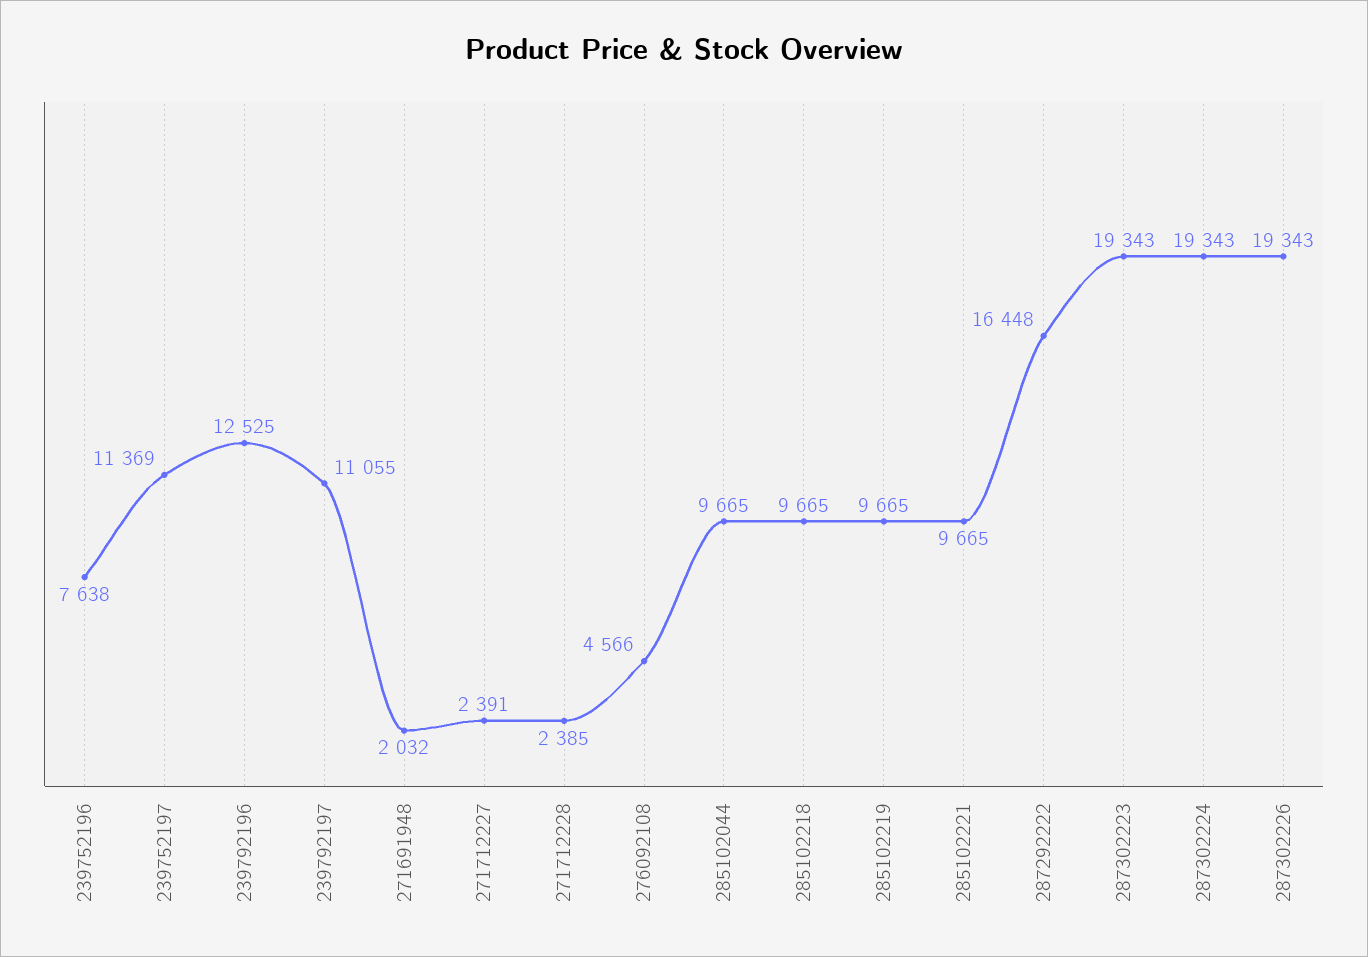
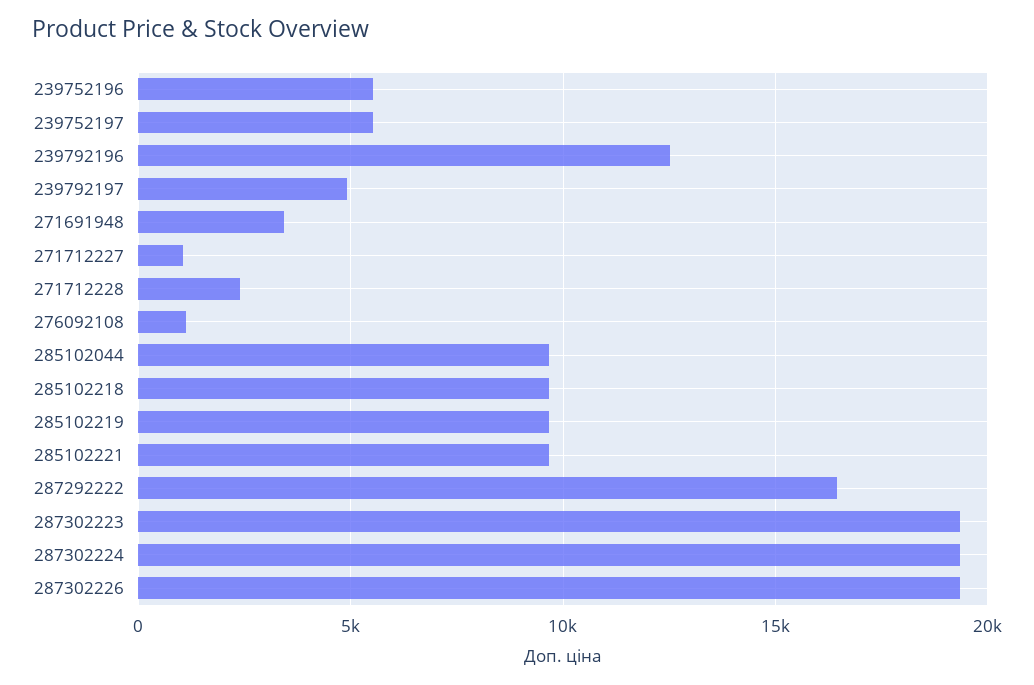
239752196: 7638 -> 5500
239752197: 11369 -> 5500
239792197: 11055 -> 5000
271691948: 2032 -> 3500
271712227: 2391 -> 1000
276092108: 4566 -> 1000

